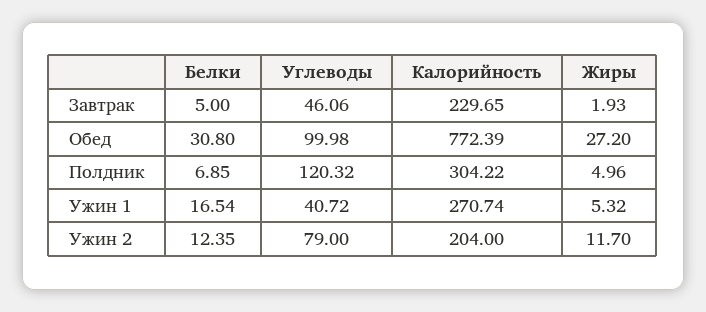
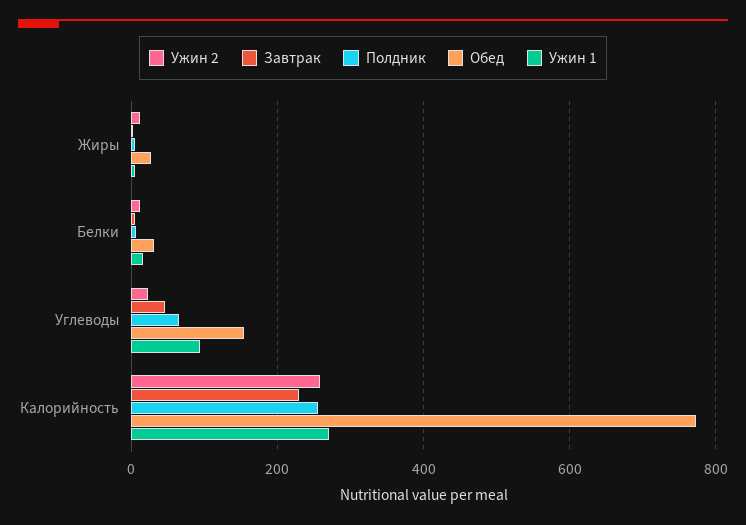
Обед, Углеводы: 99.98 -> 160
Полдник, Углеводы: 120.32 -> 60
Полдник, Калорийность: 304.22 -> 260
Ужин 1, Углеводы: 40.72 -> 100
Ужин 2, Углеводы: 79 -> 20
Ужин 2, Калорийность: 204 -> 260

